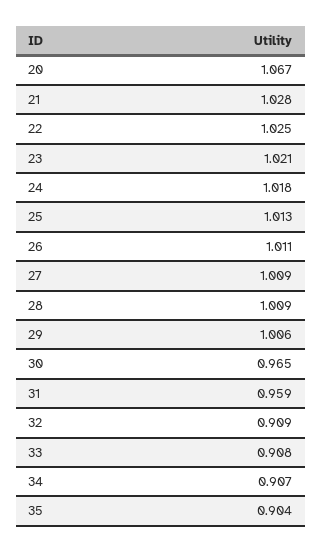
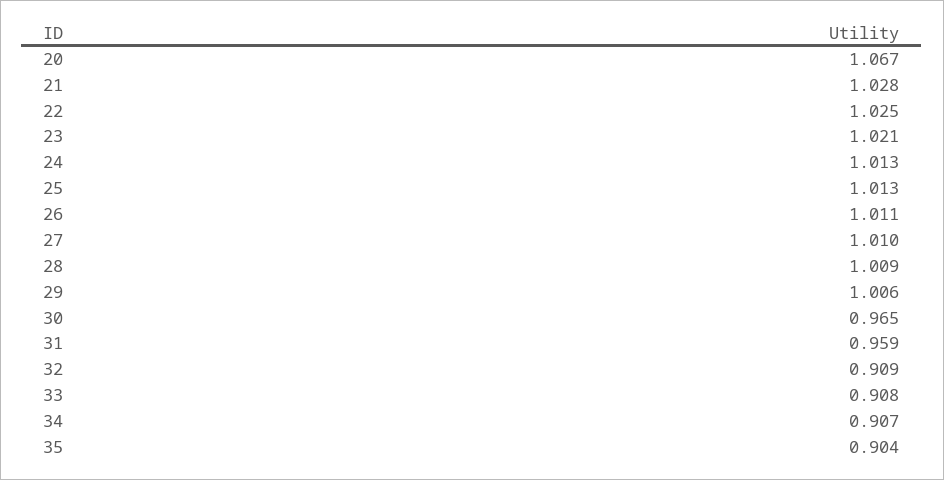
24: 1.018 -> 1.013
27: 1.009 -> 1.01

